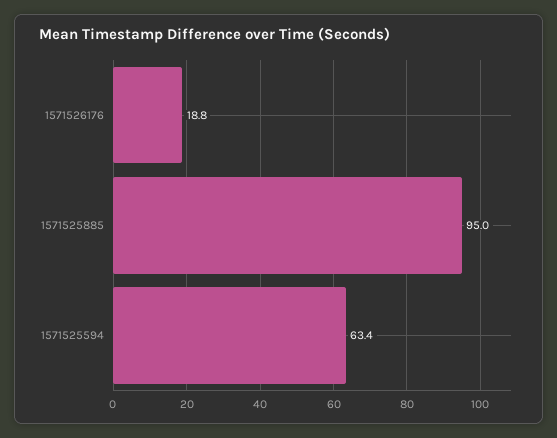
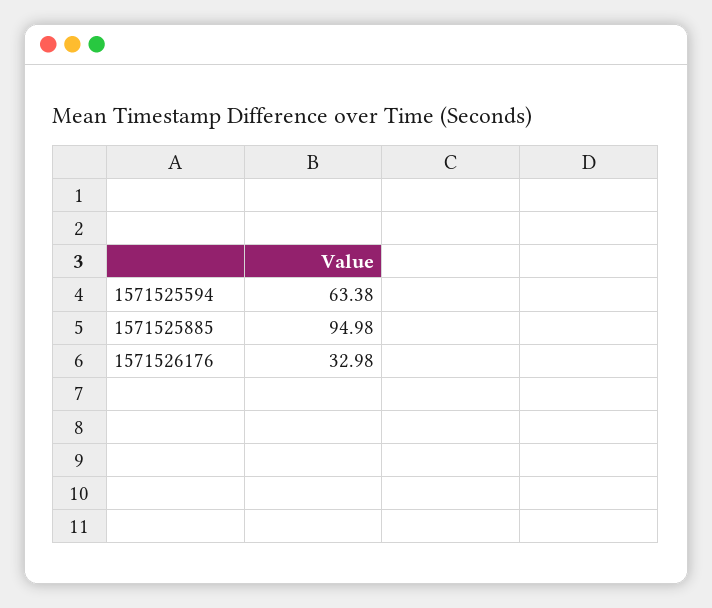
1571526176: 18.8 -> 32.98

